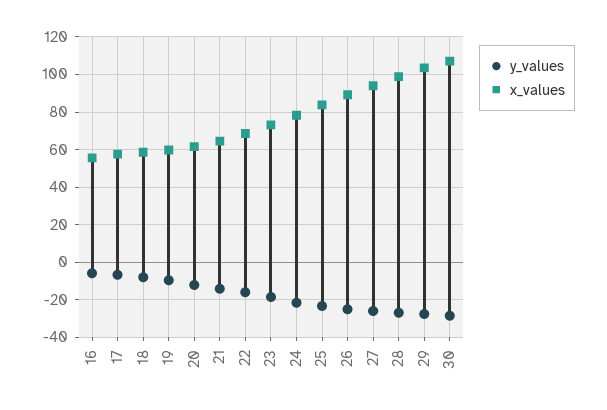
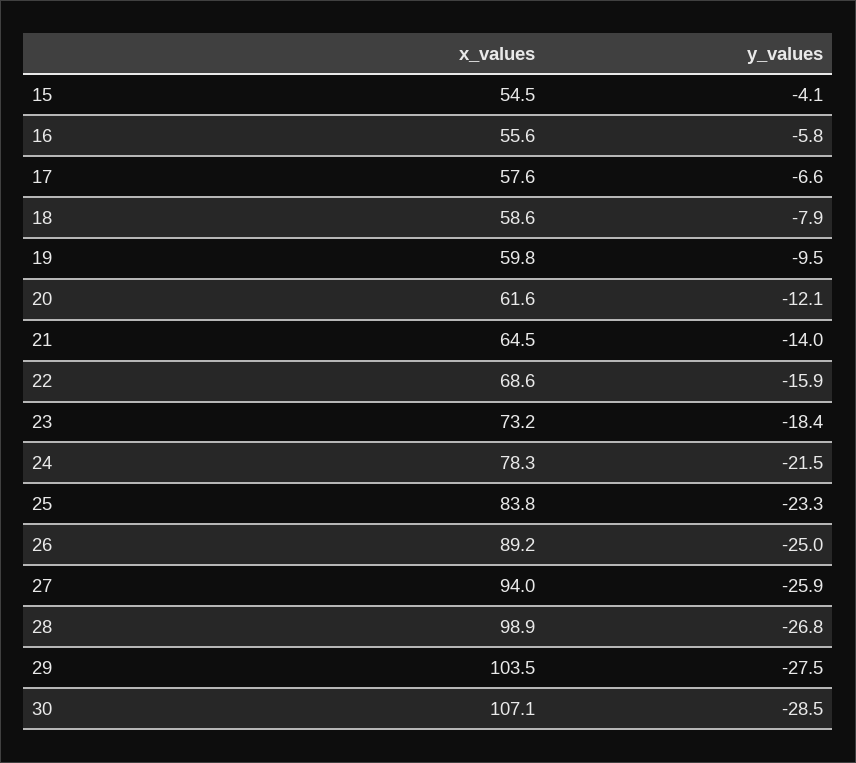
x_values, 15: none -> 54.5
y_values, 15: none -> -4.1

